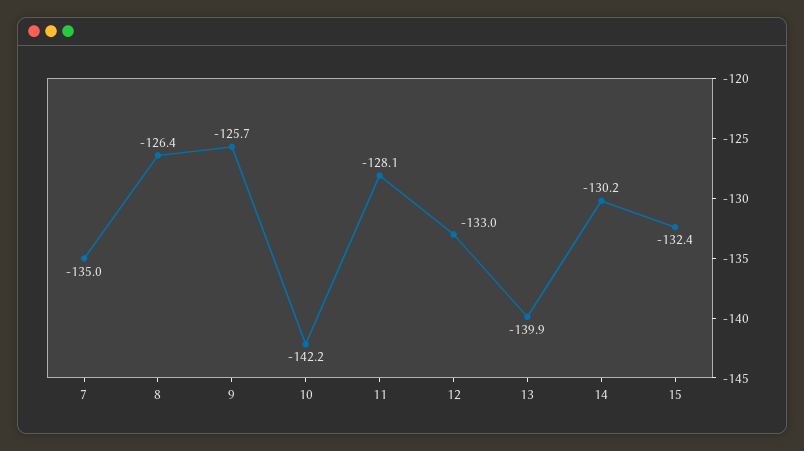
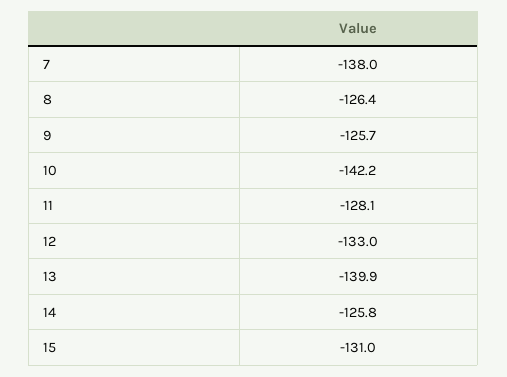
7: -135 -> -138
14: -130.2 -> -125.8
15: -132.4 -> -131

